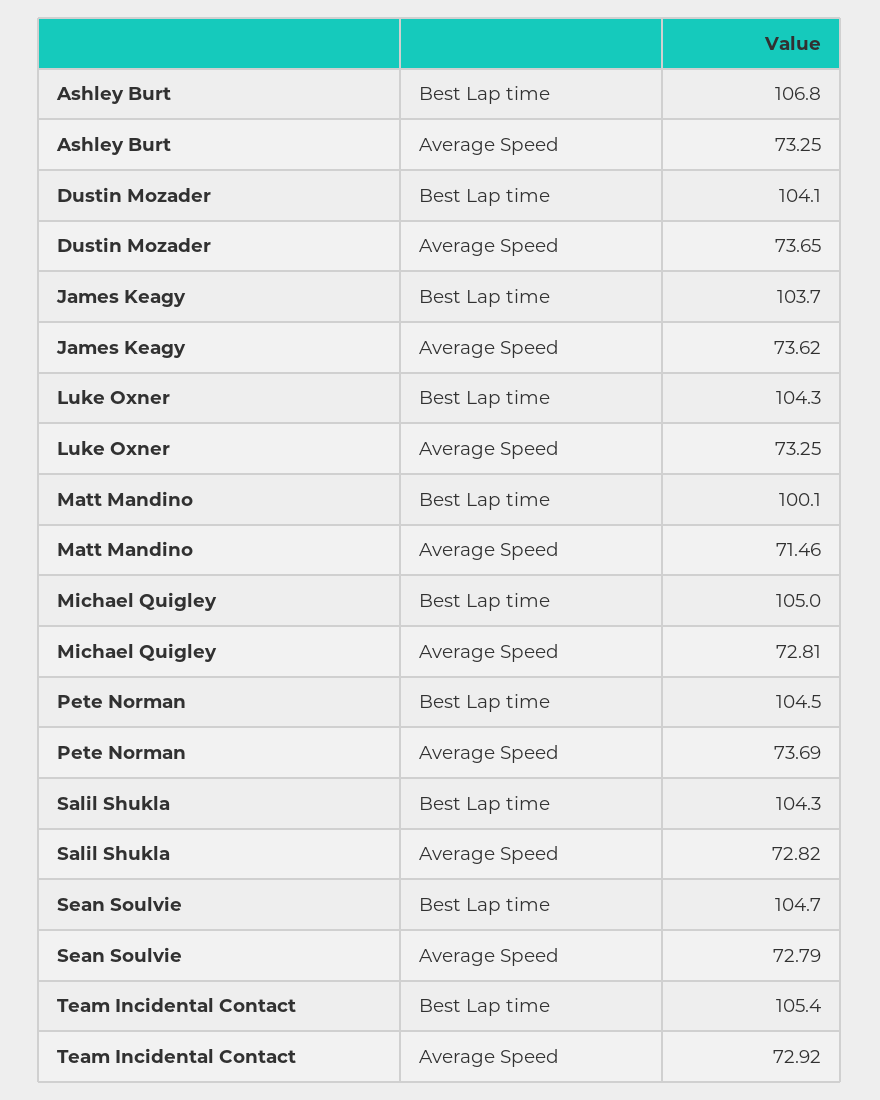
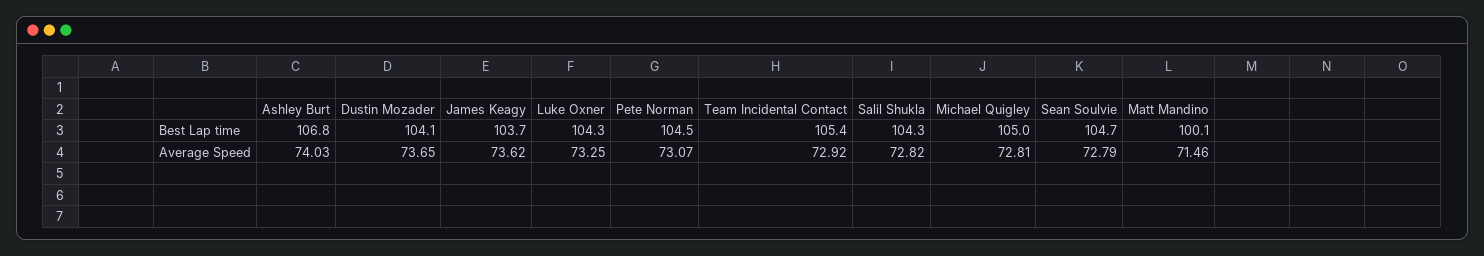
Ashley Burt, Average Speed: 73.25 -> 74.03
Pete Norman, Average Speed: 73.69 -> 73.07

